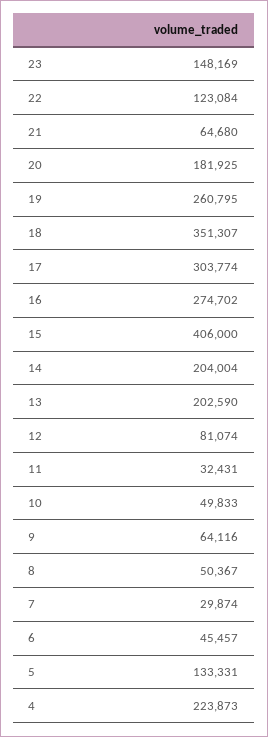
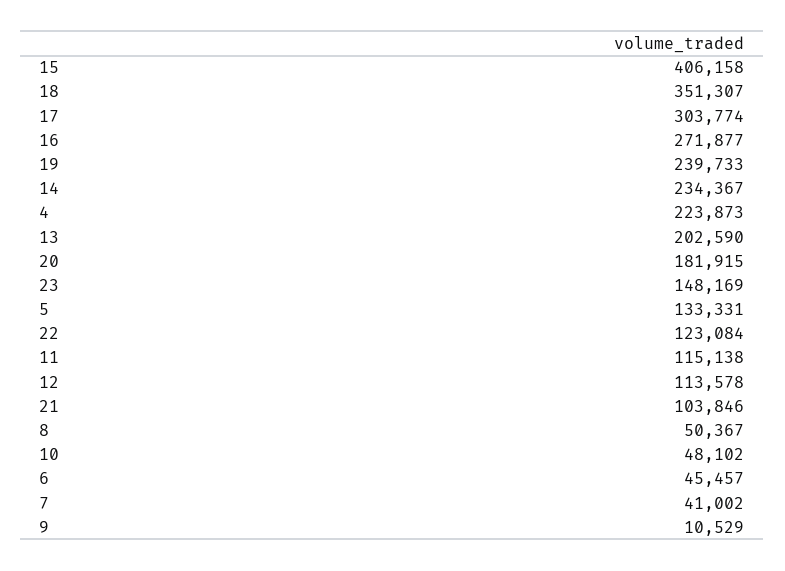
21: 64680 -> 103846
20: 181925 -> 181915
19: 260795 -> 239733
16: 274702 -> 271877
15: 406000 -> 406158
14: 204004 -> 234367
12: 81074 -> 113578
11: 32431 -> 115138
10: 49833 -> 48102
9: 64116 -> 10529
7: 29874 -> 41002

